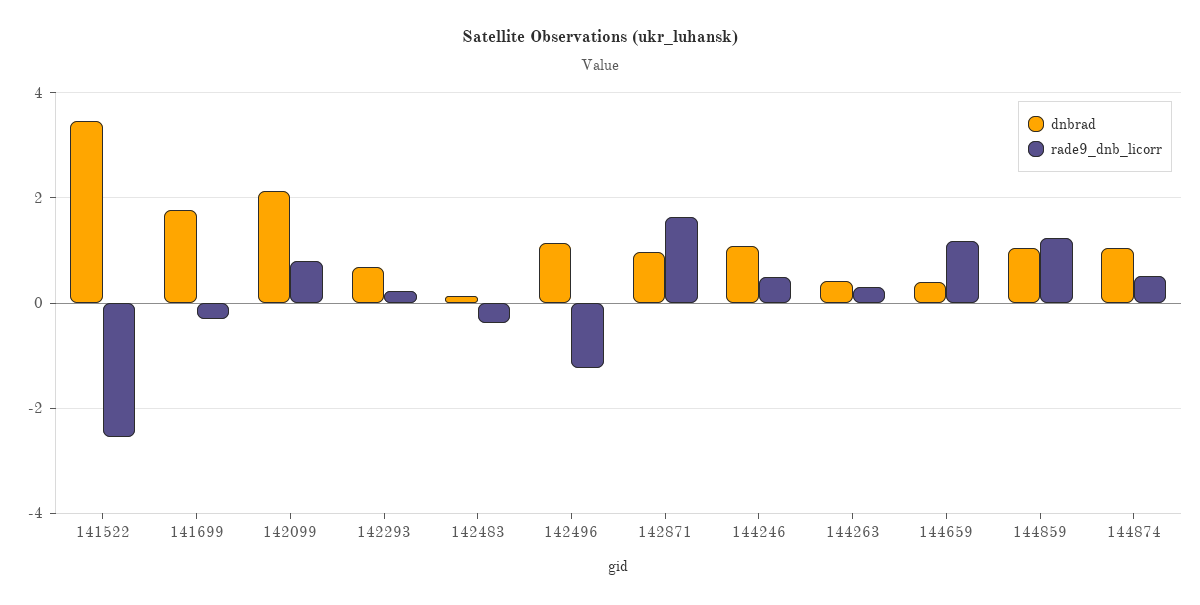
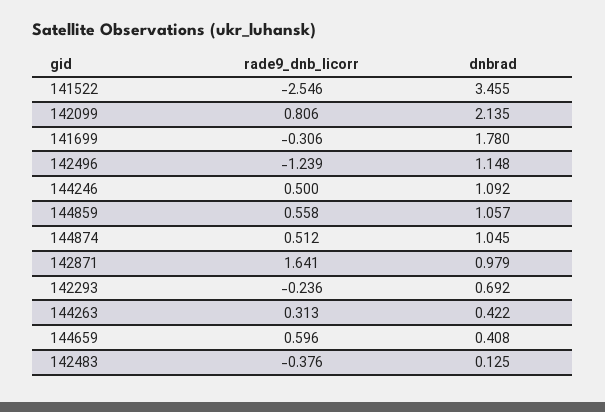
rade9_dnb_licorr, 142293: 0.2 -> -0.236
rade9_dnb_licorr, 144659: 1.2 -> 0.596
rade9_dnb_licorr, 144859: 1.2 -> 0.558

